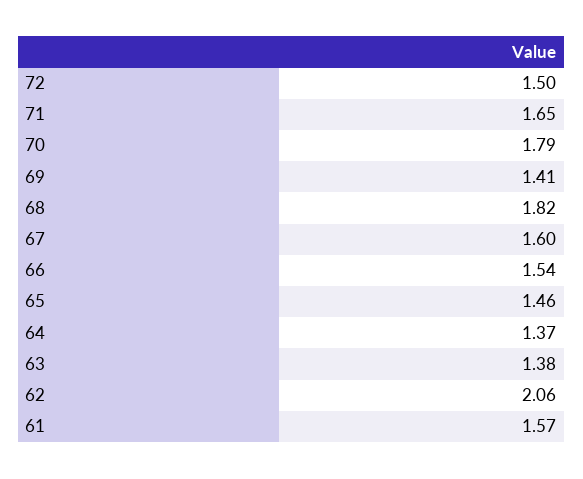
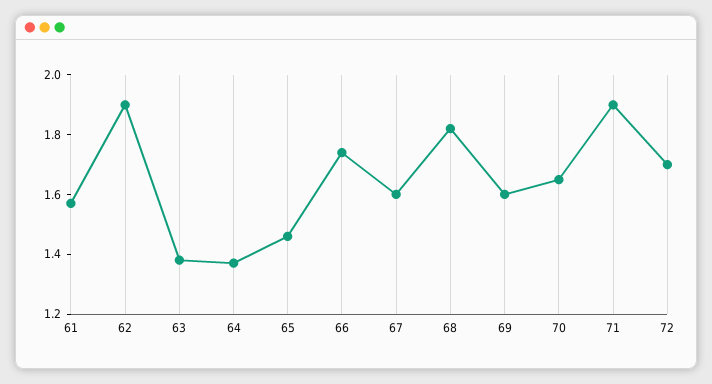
72: 1.5 -> 1.7
71: 1.65 -> 1.9
70: 1.79 -> 1.65
69: 1.41 -> 1.6
66: 1.54 -> 1.75
62: 2.06 -> 1.9

